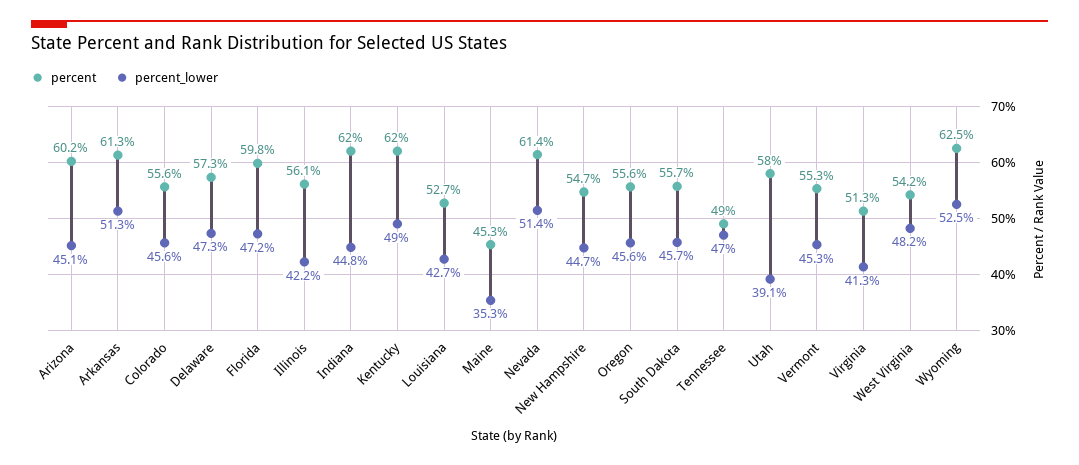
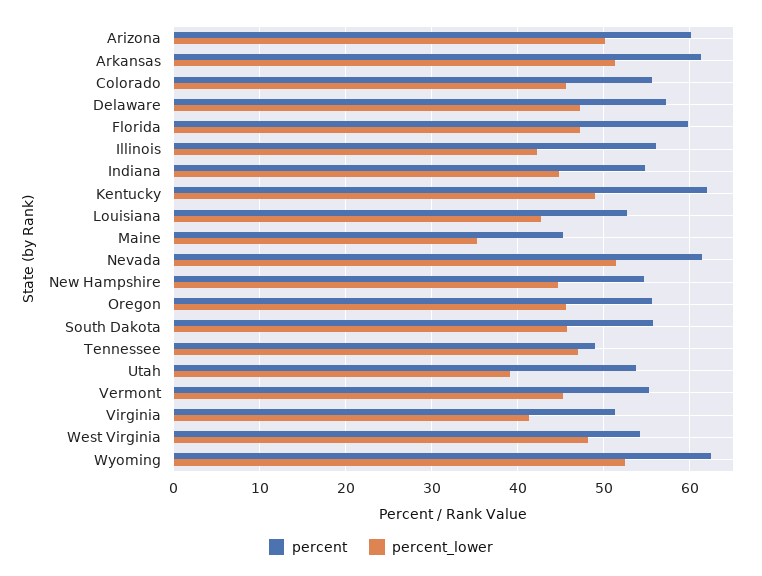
percent_lower, Arizona: 45.1 -> 50
percent, Indiana: 62 -> 55
percent, Utah: 58 -> 54

